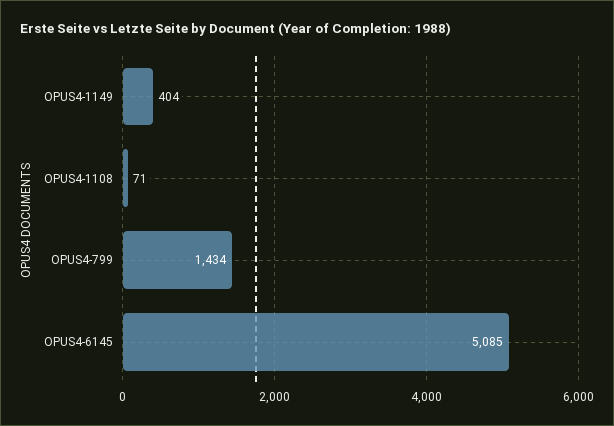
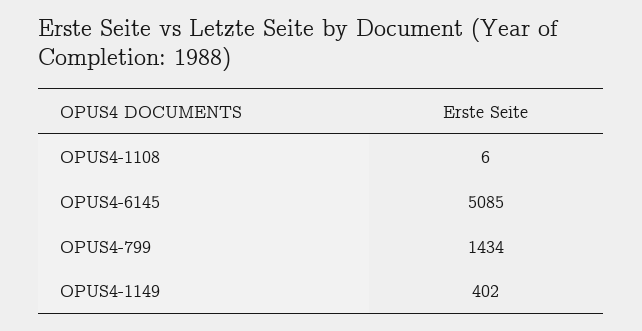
OPUS4-1149: 404 -> 402
OPUS4-1108: 71 -> 6

